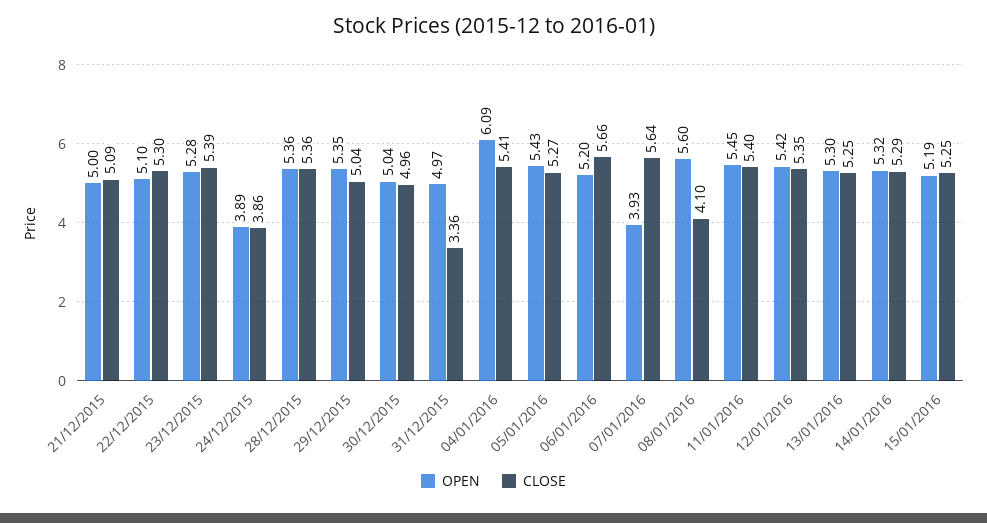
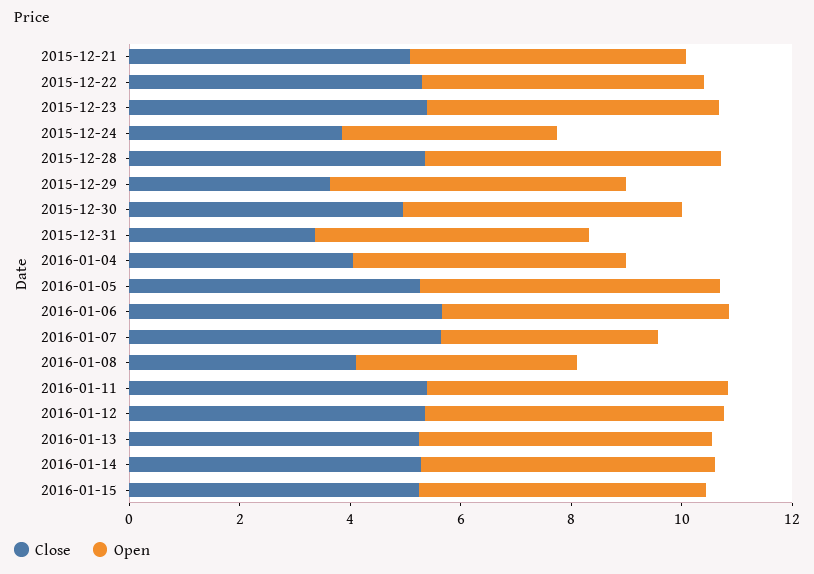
CLOSE, 29/12/2015: 5.04 -> 3.5
OPEN, 04/01/2016: 6.09 -> 5
CLOSE, 04/01/2016: 5.41 -> 4
OPEN, 08/01/2016: 5.6 -> 4

